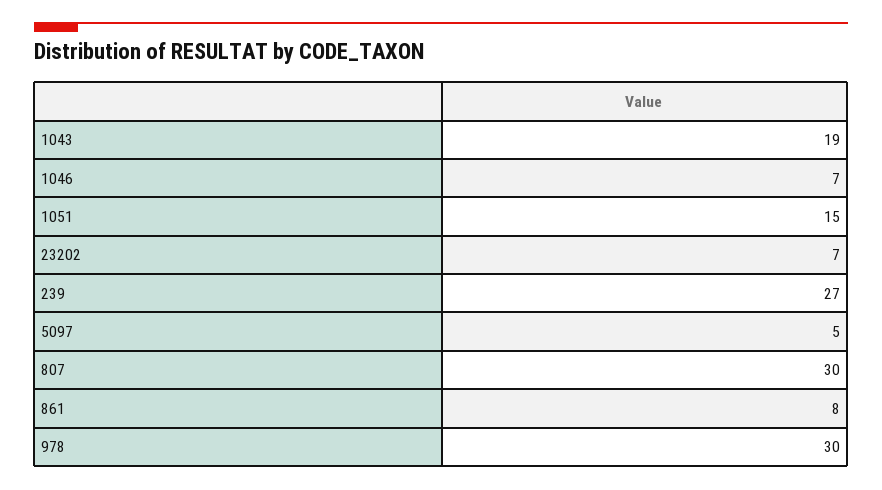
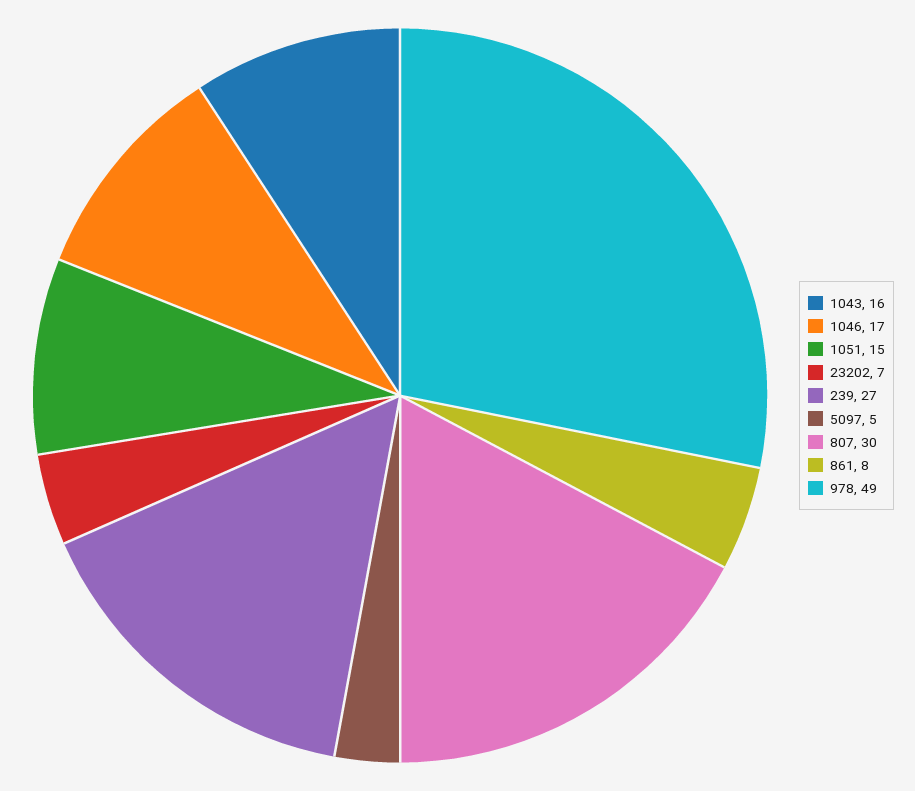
1043: 19 -> 16
1046: 7 -> 17
978: 30 -> 49

